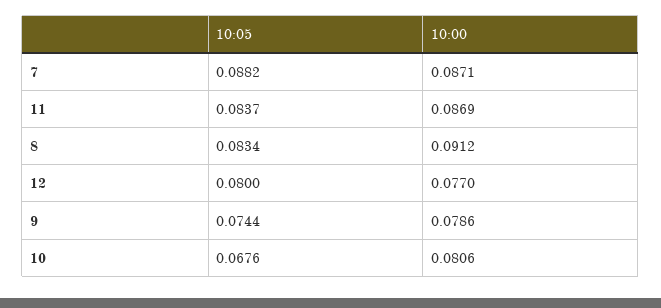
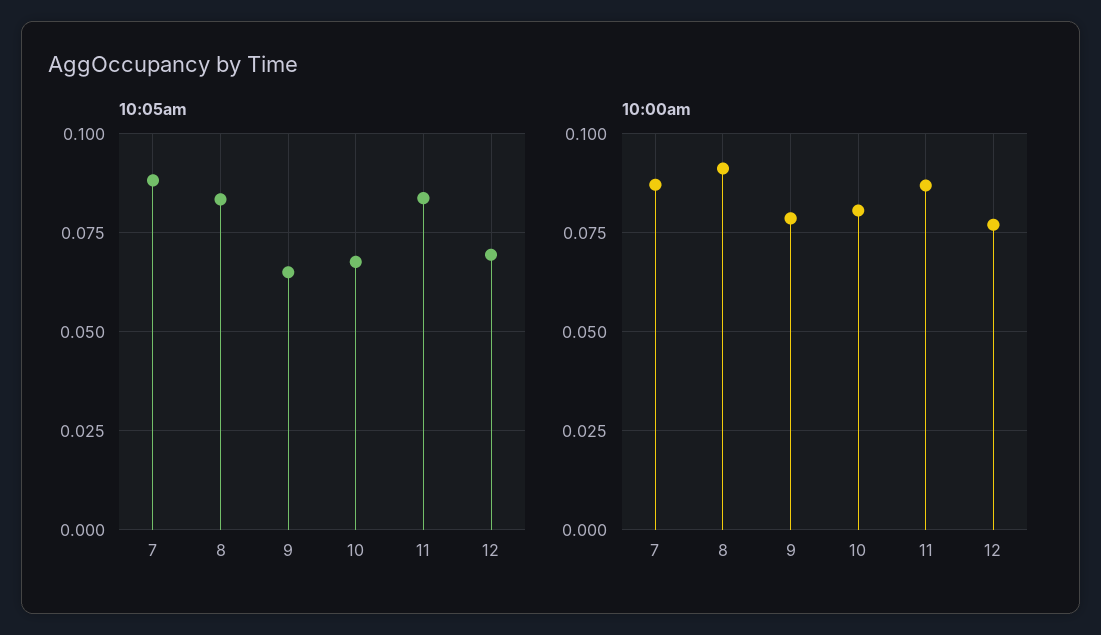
10:05, 12: 0.08 -> 0.07
10:05, 9: 0.0744 -> 0.065

